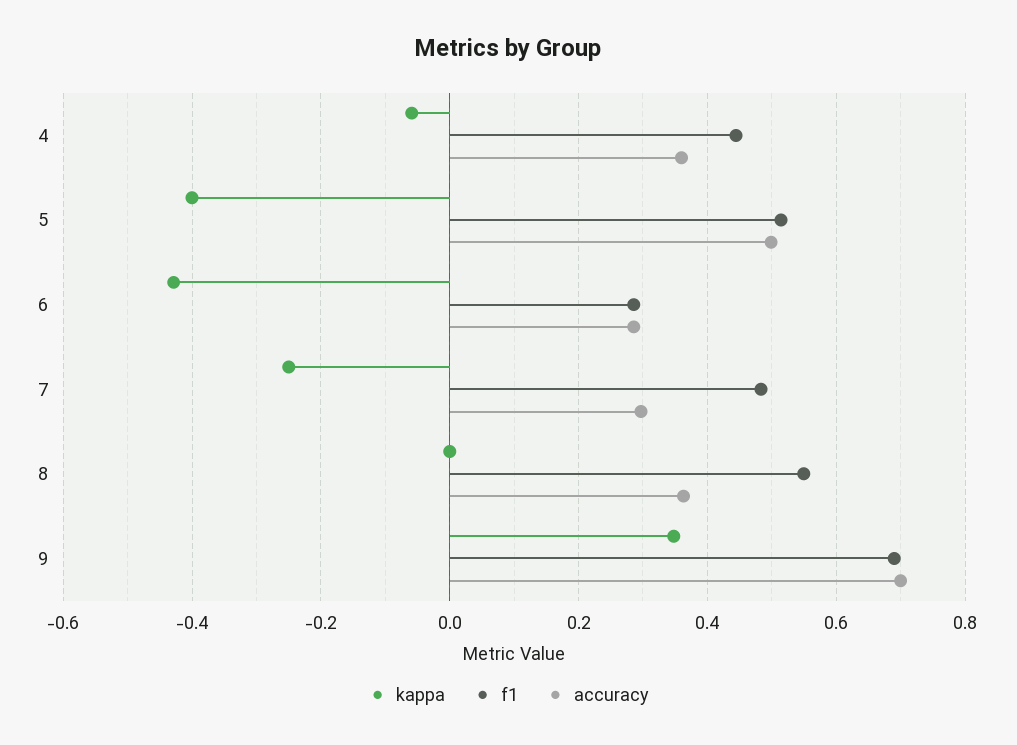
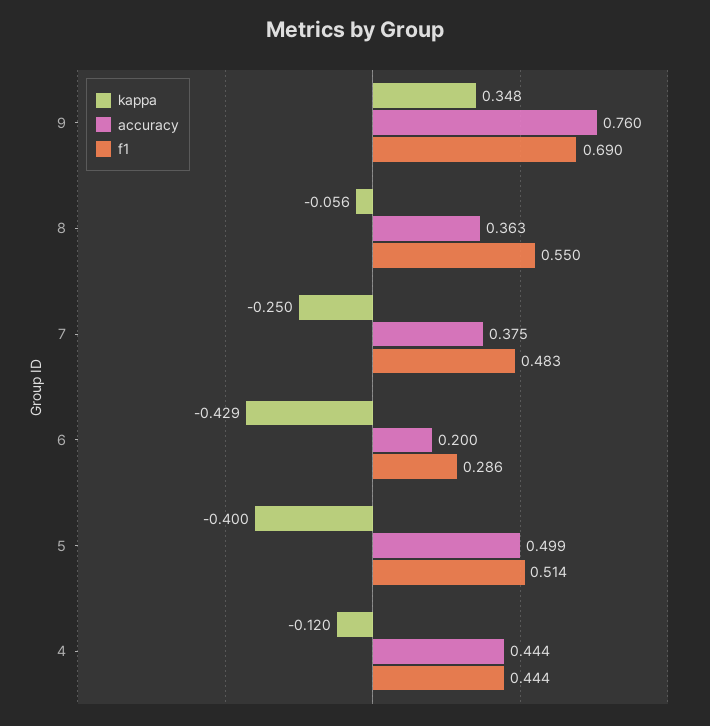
kappa, 4: -0.06 -> -0.12
accuracy, 4: 0.36 -> 0.444
accuracy, 6: 0.28 -> 0.2
accuracy, 7: 0.3 -> 0.375
kappa, 8: 0 -> -0.056
accuracy, 9: 0.7 -> 0.76

